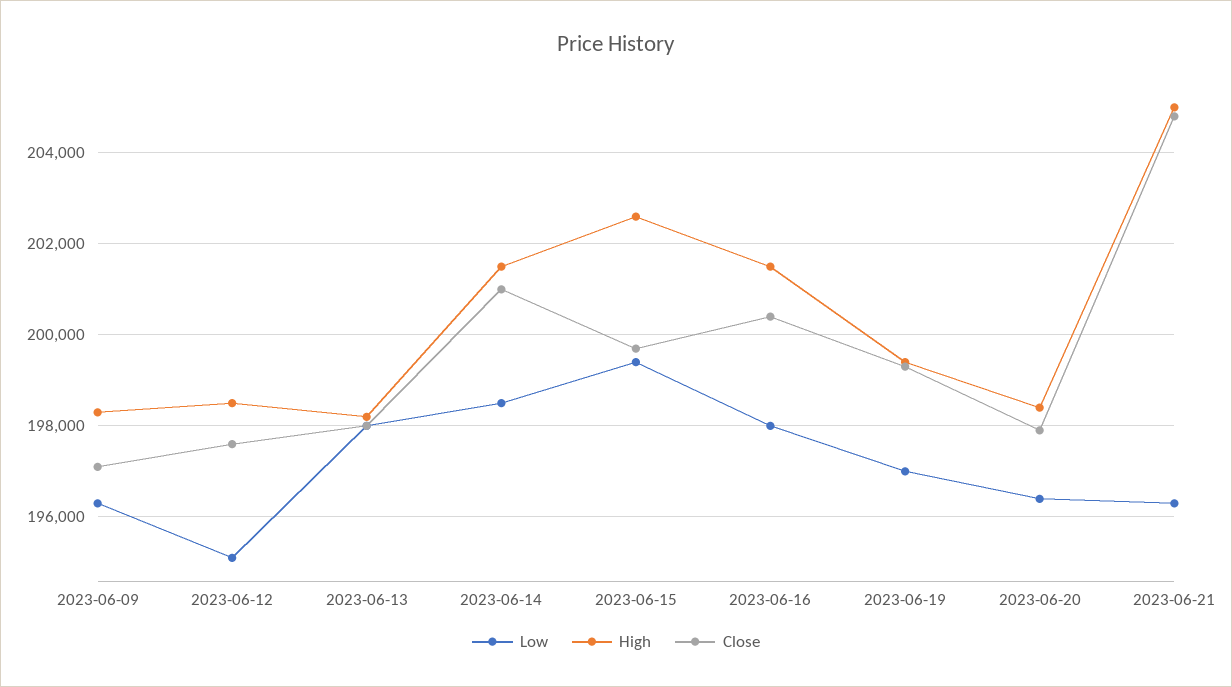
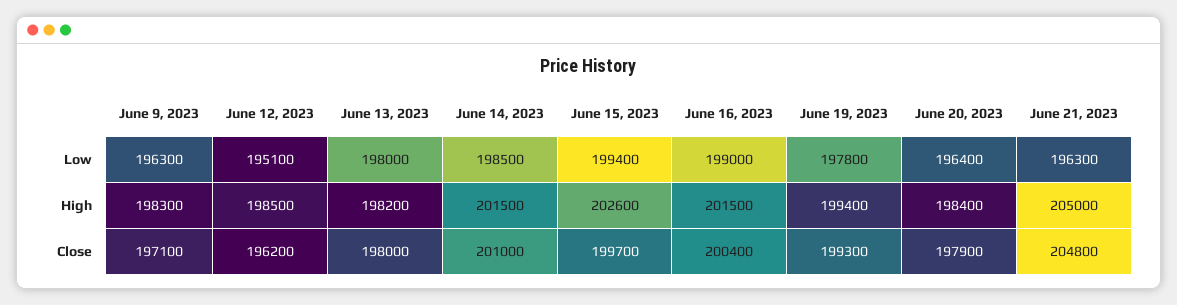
Close, 2023-06-12: 197600 -> 196200
Low, 2023-06-16: 198000 -> 199000
Low, 2023-06-19: 197000 -> 197800

